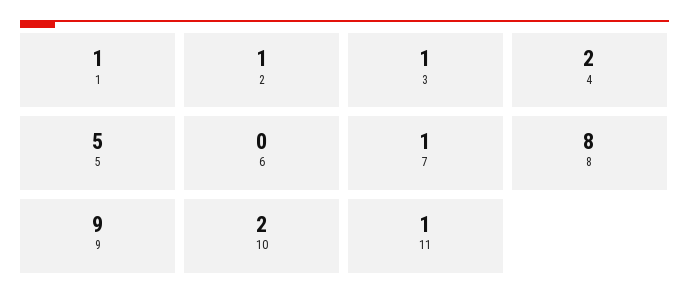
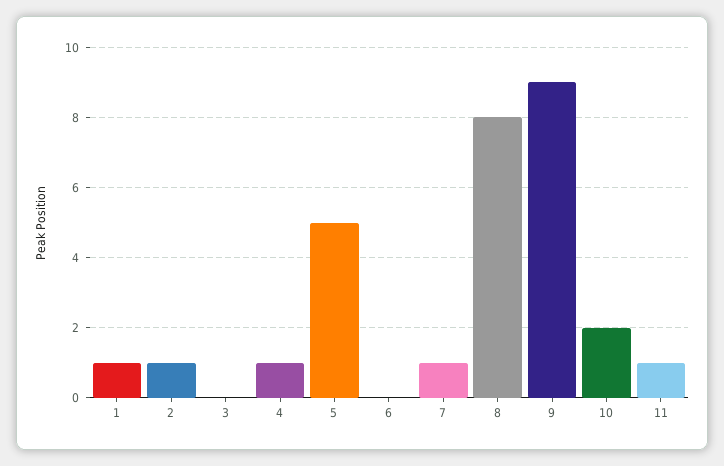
3: 1 -> 0
4: 2 -> 1

